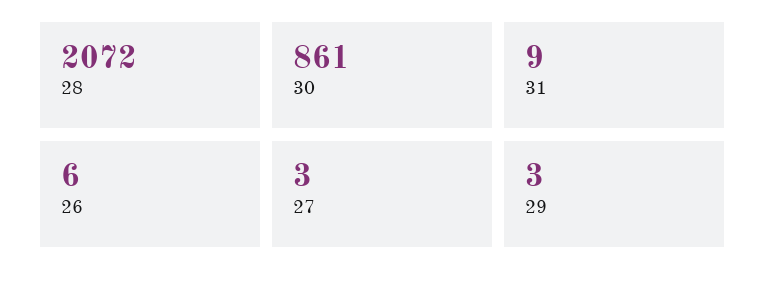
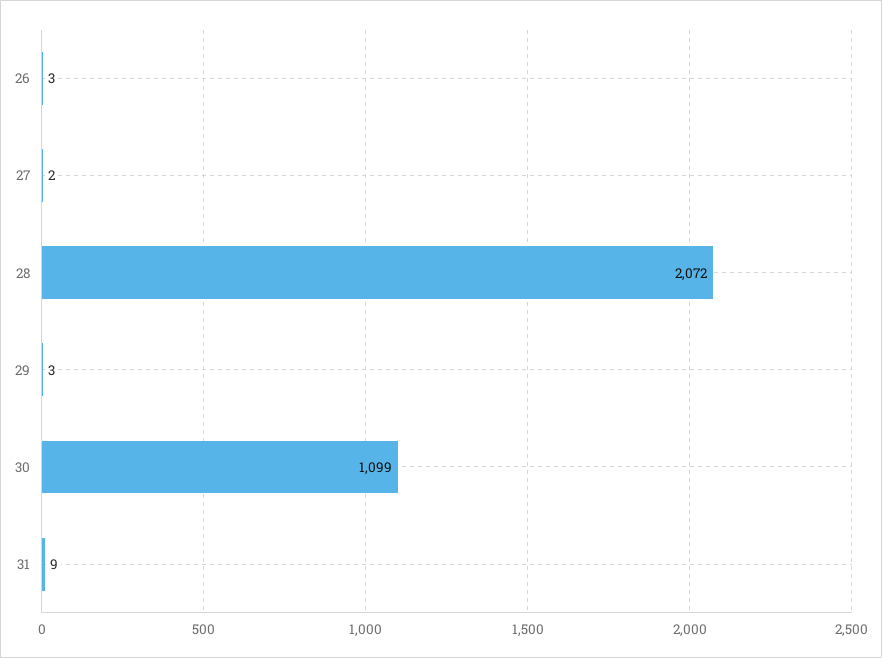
30: 861 -> 1099
26: 6 -> 3
27: 3 -> 2

